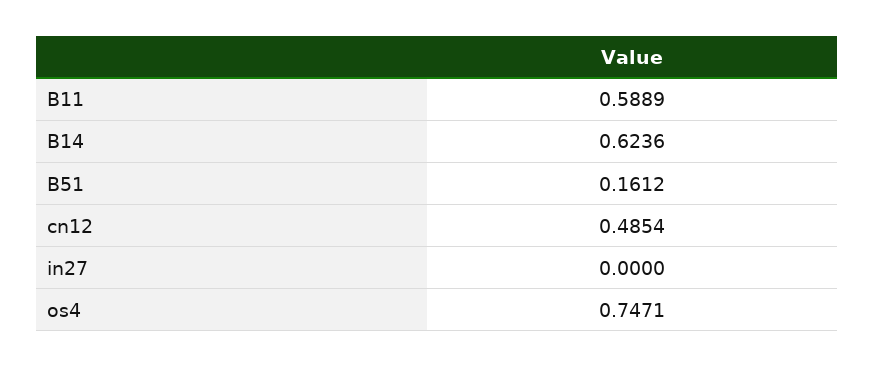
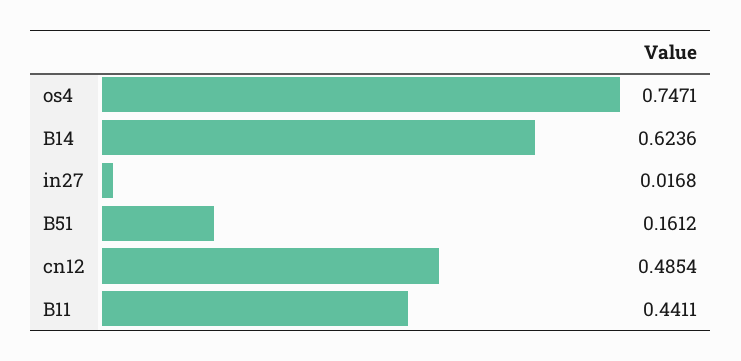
B11: 0.5889 -> 0.4411
in27: 0 -> 0.0168

